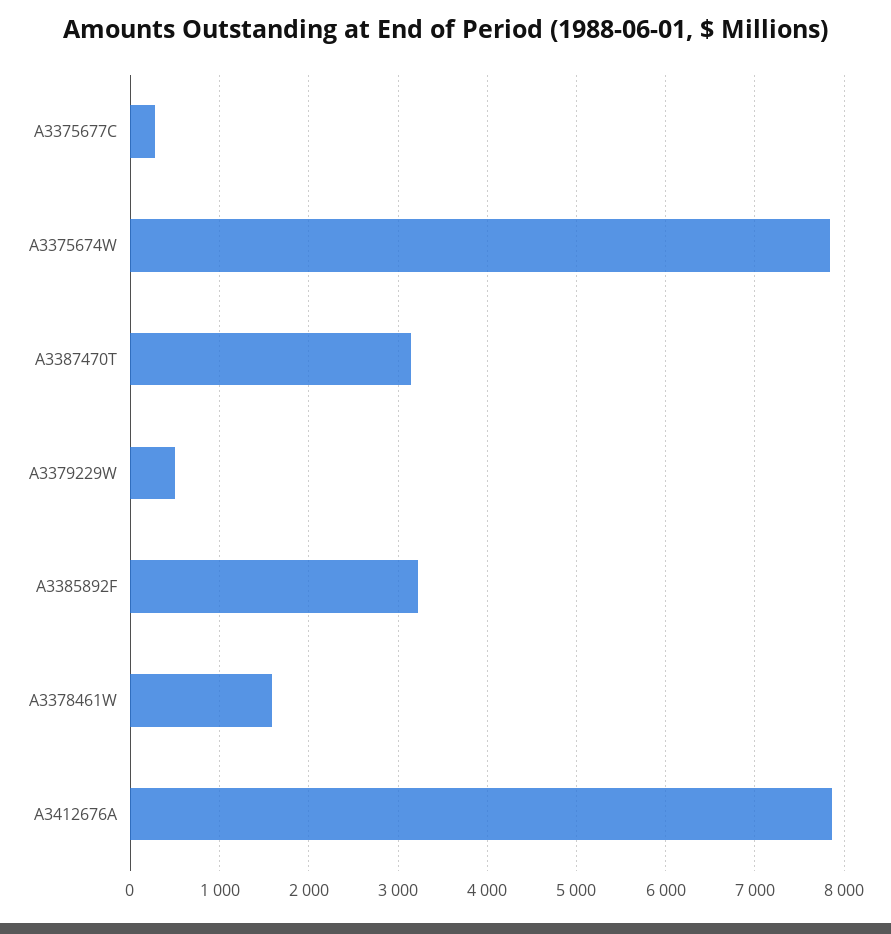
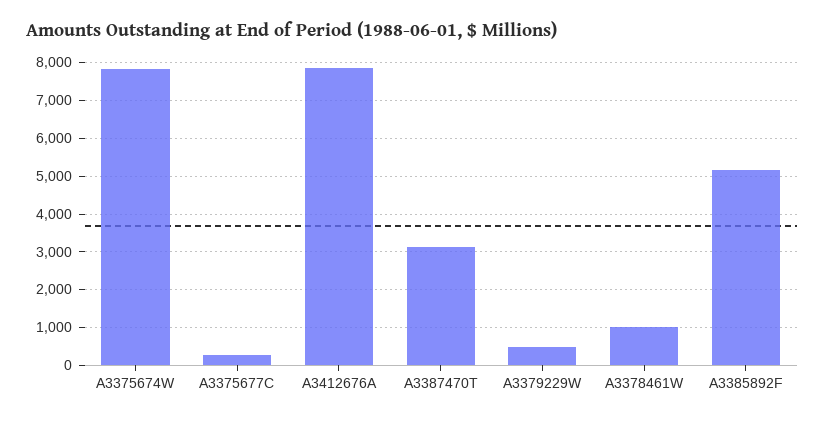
A3385892F: 3200 -> 5200
A3378461W: 1600 -> 1000

